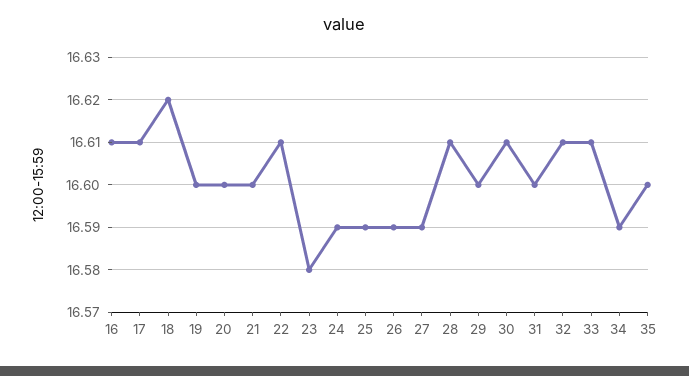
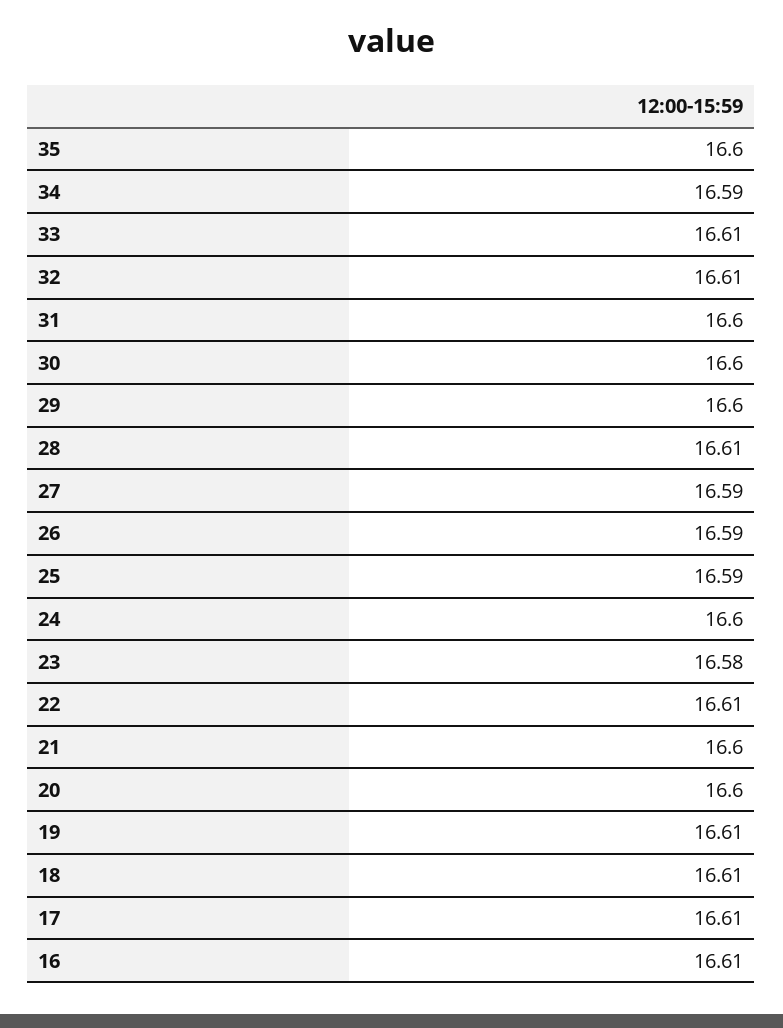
18: 16.62 -> 16.61
19: 16.6 -> 16.61
24: 16.59 -> 16.6
30: 16.61 -> 16.6

